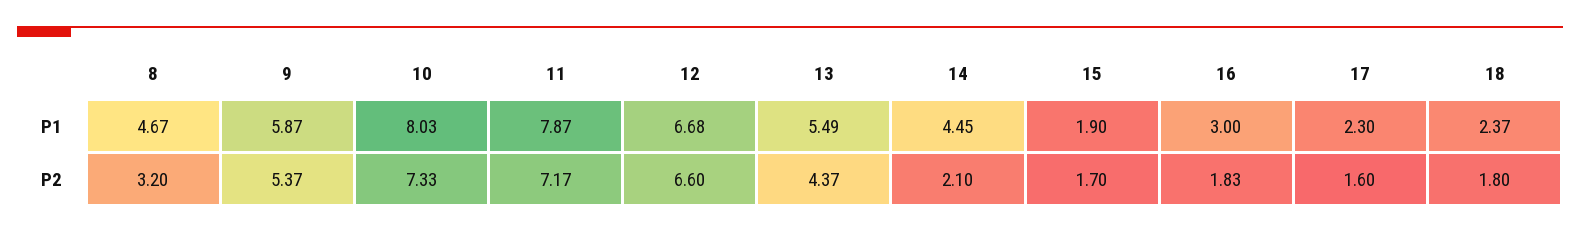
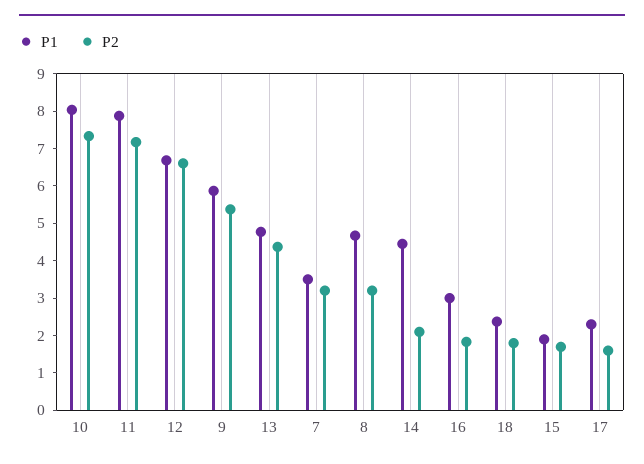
P1, 13: 5.49 -> 4.75
P1, 7: none -> 3.5
P2, 7: none -> 3.25

